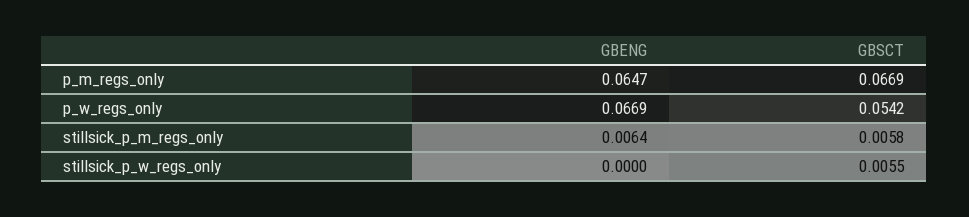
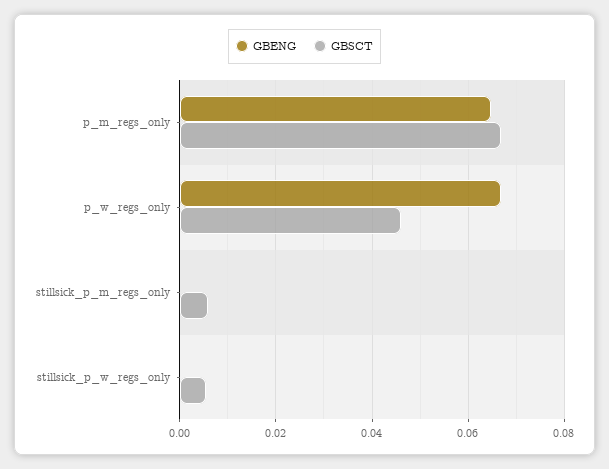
GBSCT, p_w_regs_only: 0.0542 -> 0.046
GBENG, stillsick_p_m_regs_only: 0.0064 -> 0

